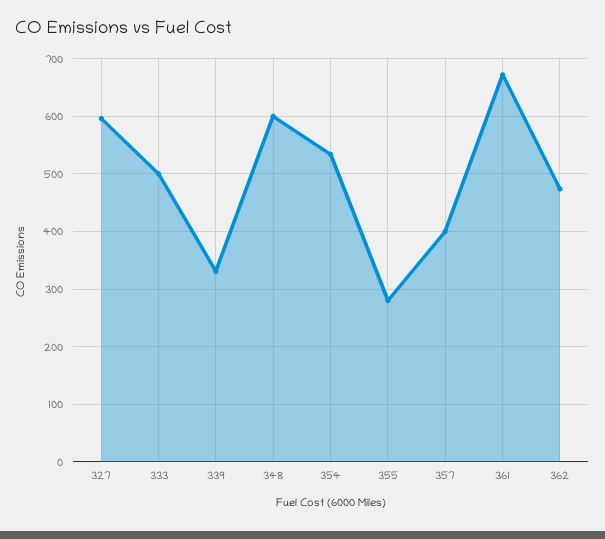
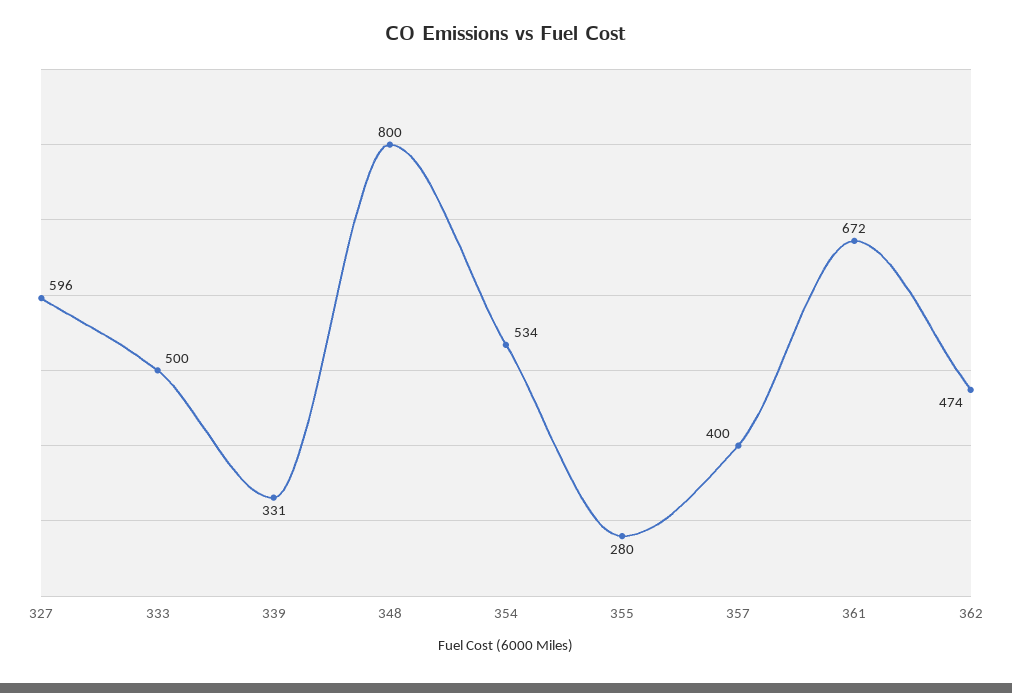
348: 600 -> 800

